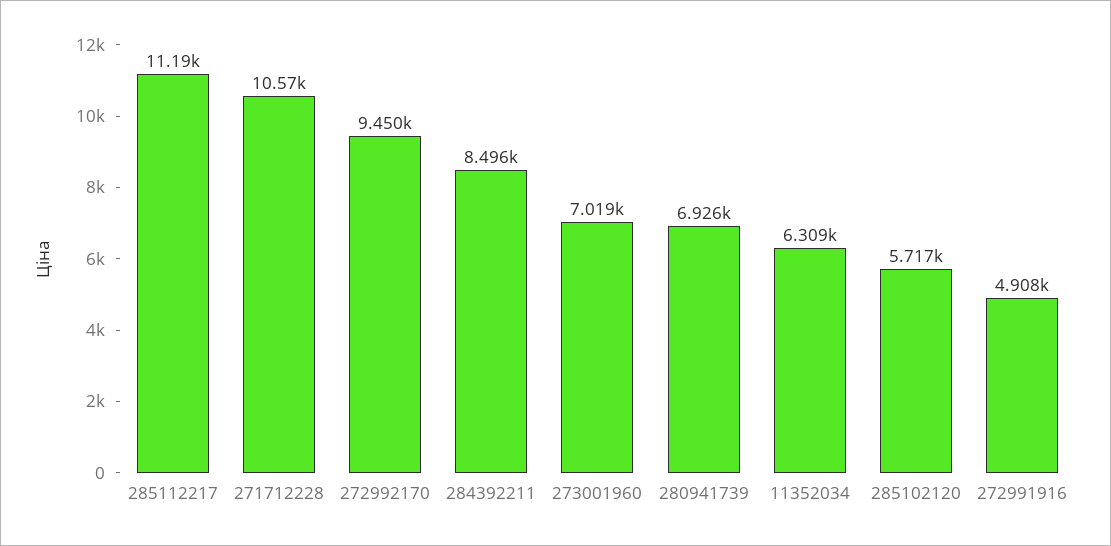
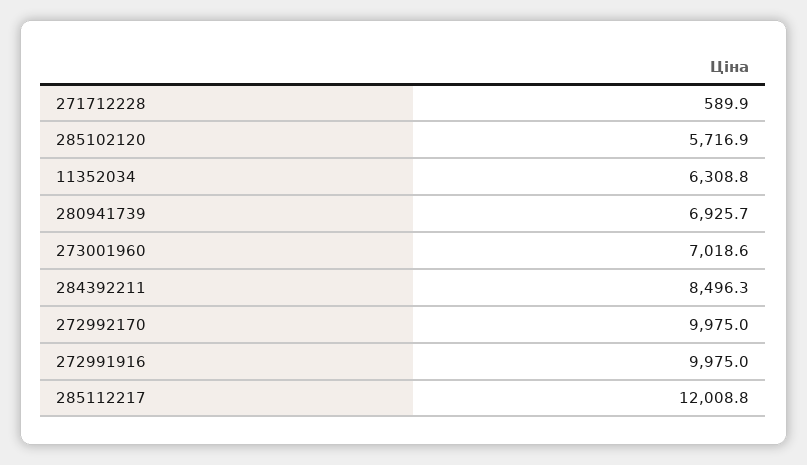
285112217: 11190 -> 12008.8
271712228: 10570 -> 589.9
272992170: 9450 -> 9975
272991916: 4908 -> 9975

